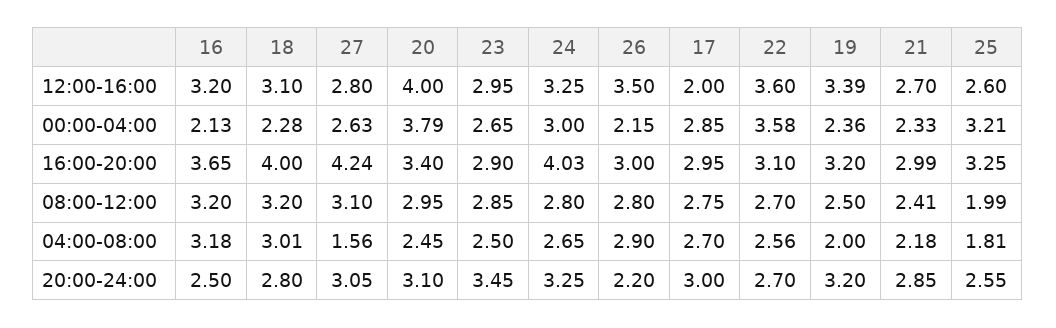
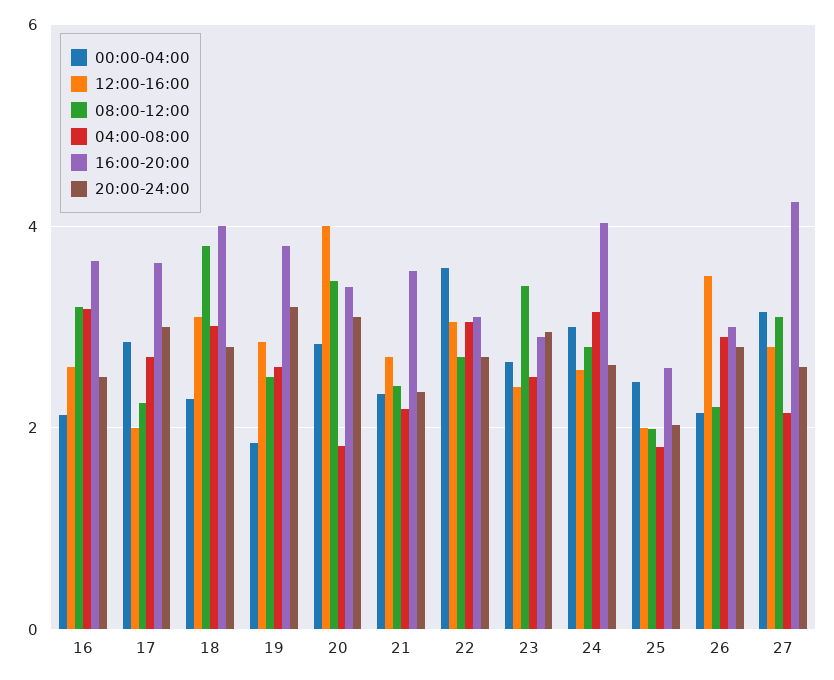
12:00-16:00, 16: 3.2 -> 2.6
12:00-16:00, 23: 2.95 -> 2.4
12:00-16:00, 24: 3.25 -> 2.6
12:00-16:00, 22: 3.6 -> 3
12:00-16:00, 19: 3.39 -> 2.8
12:00-16:00, 25: 2.6 -> 2
00:00-04:00, 27: 2.63 -> 3.2
00:00-04:00, 20: 3.79 -> 2.8
00:00-04:00, 19: 2.36 -> 1.8
00:00-04:00, 25: 3.21 -> 2.4
16:00-20:00, 17: 2.95 -> 3.6
16:00-20:00, 19: 3.2 -> 3.8
16:00-20:00, 21: 2.99 -> 3.6
16:00-20:00, 25: 3.25 -> 2.6
08:00-12:00, 18: 3.2 -> 3.8
08:00-12:00, 20: 2.95 -> 3.4
08:00-12:00, 23: 2.85 -> 3.4
08:00-12:00, 26: 2.8 -> 2.2
08:00-12:00, 17: 2.75 -> 2.2
04:00-08:00, 27: 1.56 -> 2.2
04:00-08:00, 20: 2.45 -> 1.8
04:00-08:00, 24: 2.65 -> 3.2
04:00-08:00, 22: 2.56 -> 3
04:00-08:00, 19: 2 -> 2.6
20:00-24:00, 27: 3.05 -> 2.6
20:00-24:00, 23: 3.45 -> 3
20:00-24:00, 24: 3.25 -> 2.6
20:00-24:00, 26: 2.2 -> 2.8
20:00-24:00, 21: 2.85 -> 2.4
20:00-24:00, 25: 2.55 -> 2

